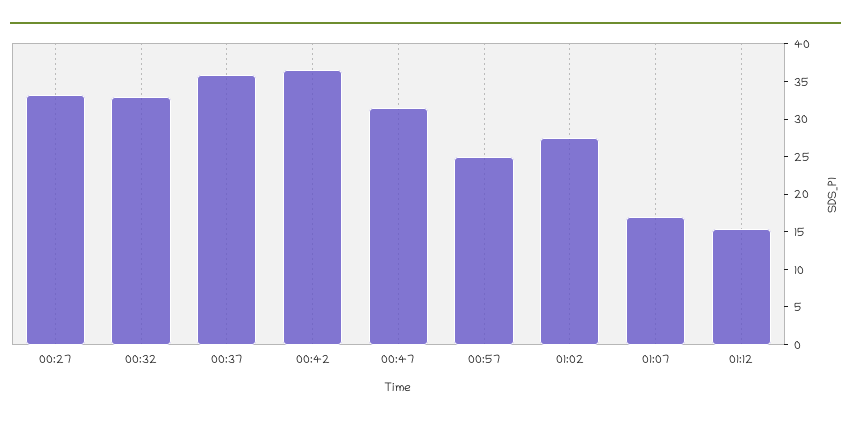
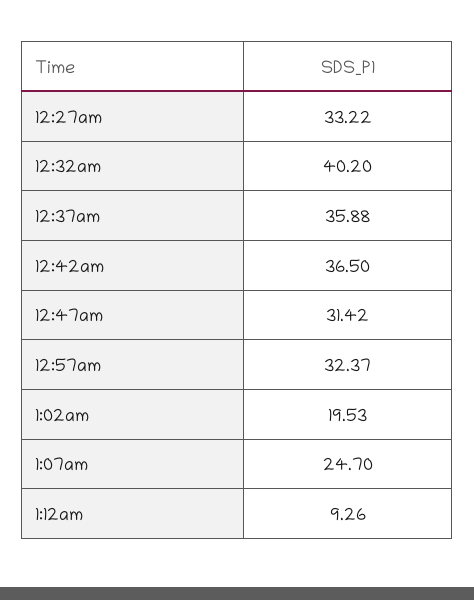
00:32: 32.5 -> 40.2
00:57: 25 -> 32.37
01:02: 27.5 -> 19.53
01:07: 17.5 -> 24.7
01:12: 15 -> 9.26

